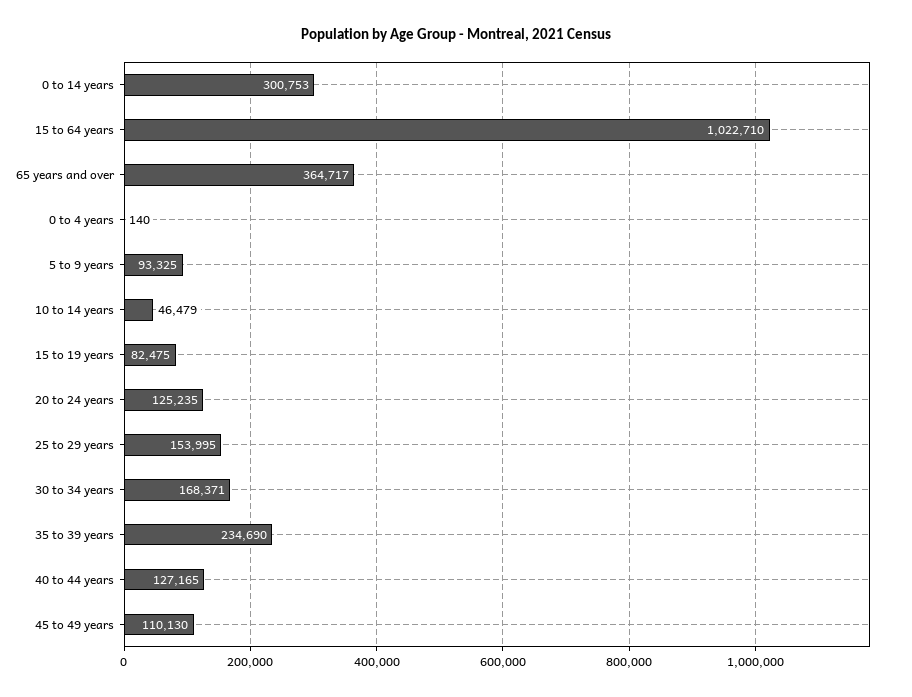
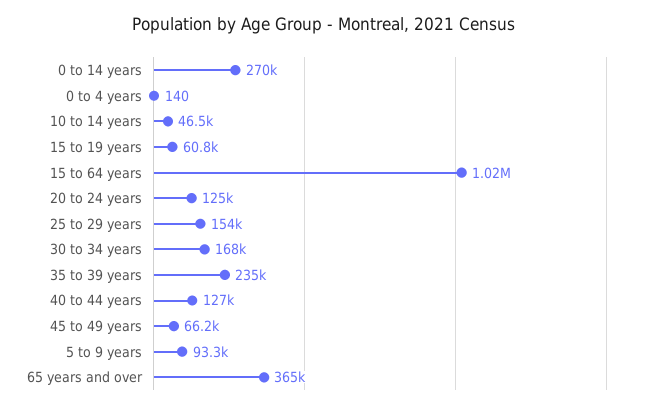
0 to 14 years: 300753 -> 270000
15 to 19 years: 82475 -> 60800
45 to 49 years: 110130 -> 66200

